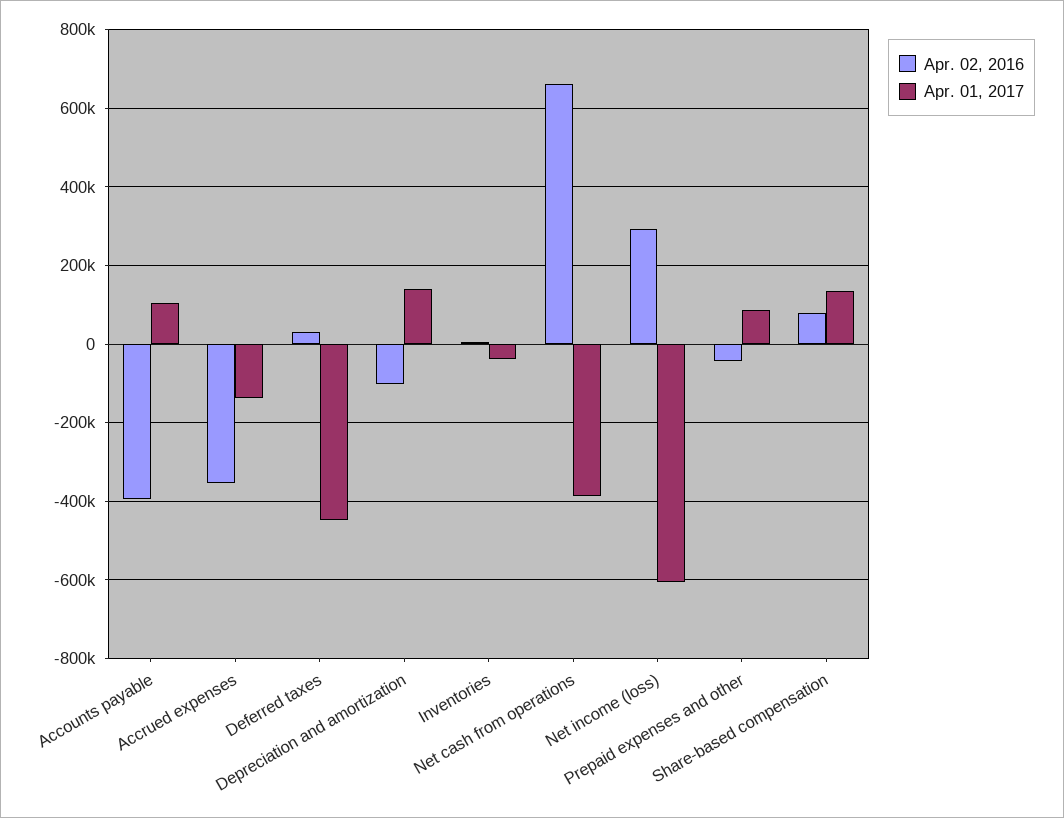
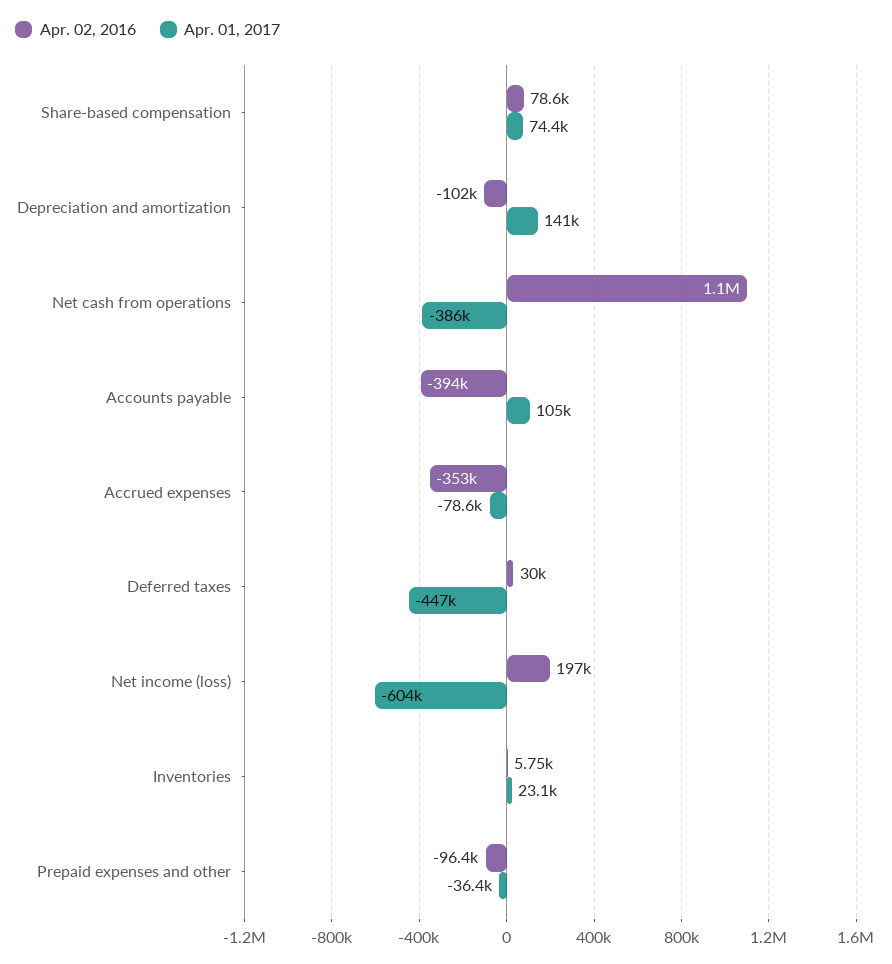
Apr. 01, 2017, Accrued expenses: -140000 -> -78600
Apr. 01, 2017, Inventories: -40000 -> 23100
Apr. 02, 2016, Net cash from operations: 660000 -> 1100000
Apr. 02, 2016, Net income (loss): 300000 -> 197000
Apr. 02, 2016, Prepaid expenses and other: -40000 -> -96400
Apr. 01, 2017, Prepaid expenses and other: 80000 -> -36400
Apr. 01, 2017, Share-based compensation: 140000 -> 74400

